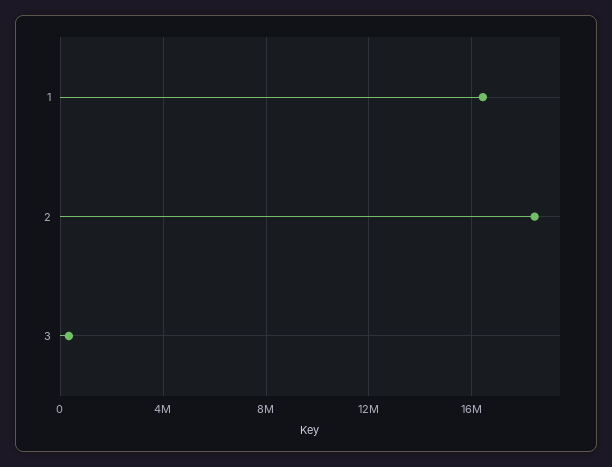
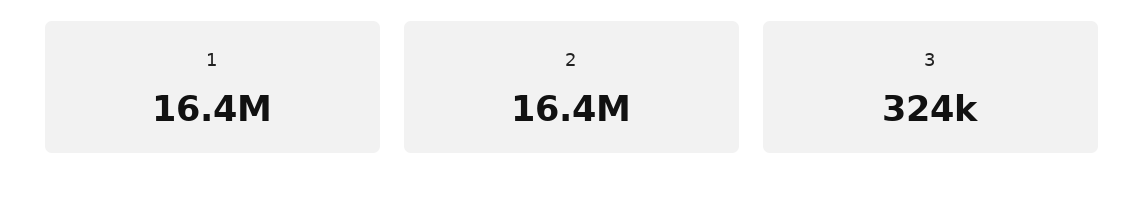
2: 18500000 -> 16400000

